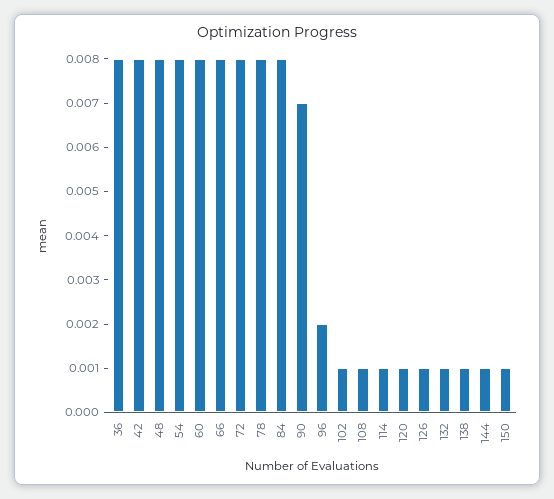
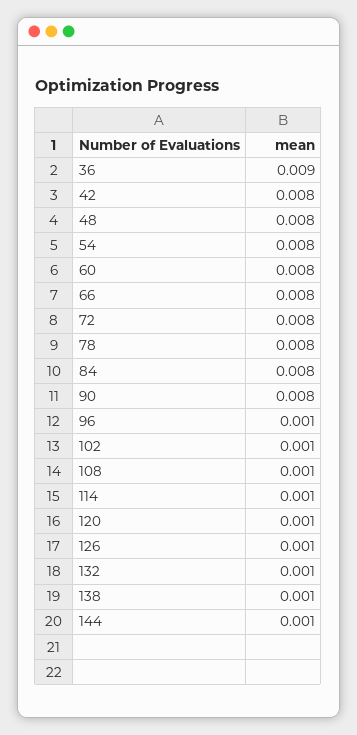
36: 0.008 -> 0.009
90: 0.007 -> 0.008
96: 0.002 -> 0.001
150: 0.001 -> none

